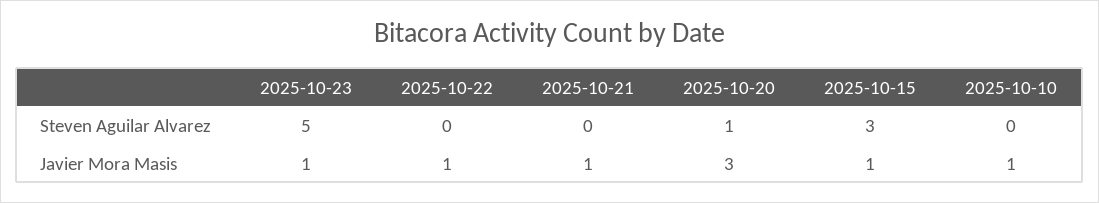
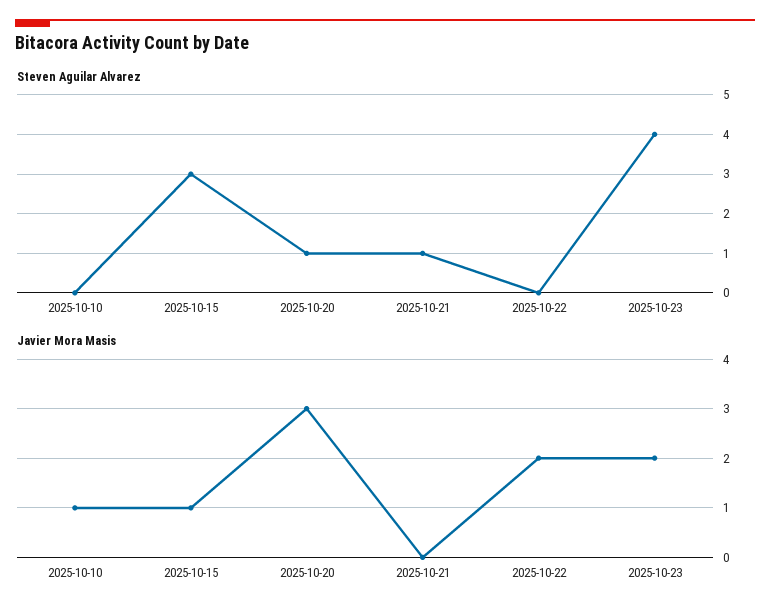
Steven Aguilar Alvarez, 2025-10-23: 5 -> 4
Steven Aguilar Alvarez, 2025-10-21: 0 -> 1
Javier Mora Masis, 2025-10-23: 1 -> 2
Javier Mora Masis, 2025-10-22: 1 -> 2
Javier Mora Masis, 2025-10-21: 1 -> 0

